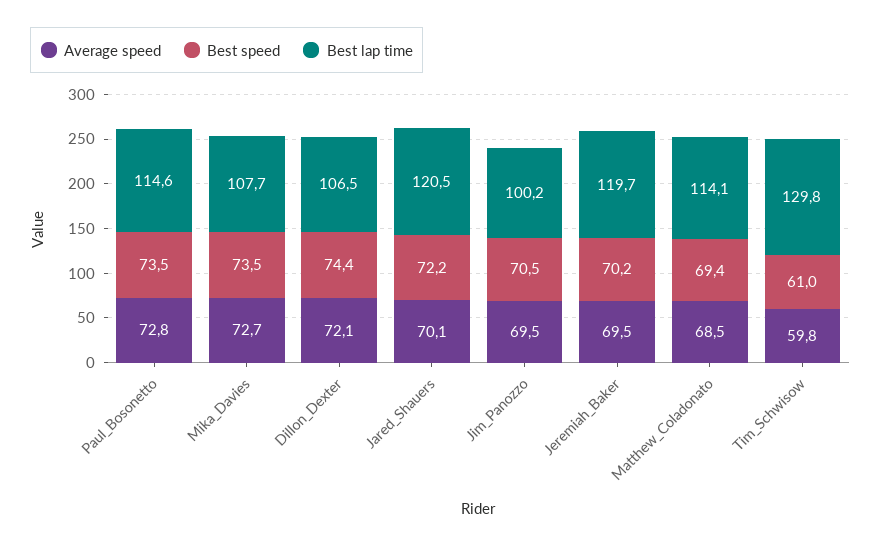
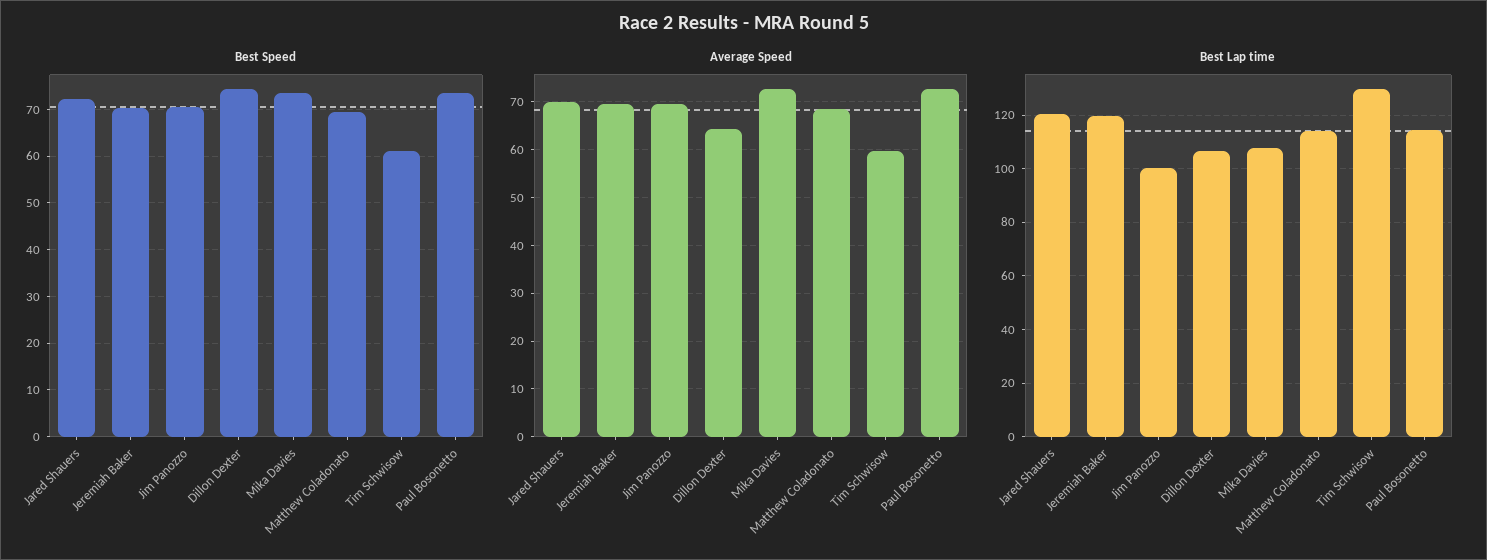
Average speed, Dillon_Dexter: 72.1 -> 64

